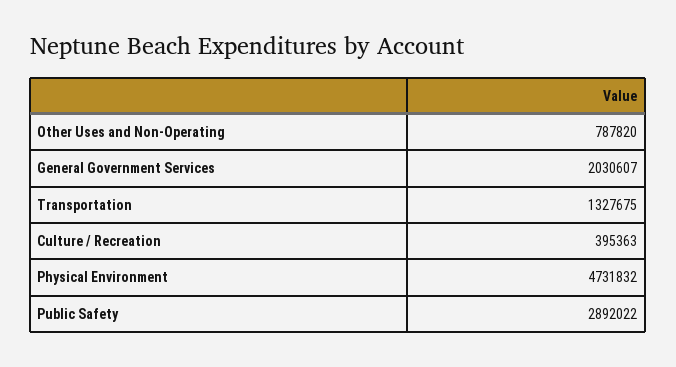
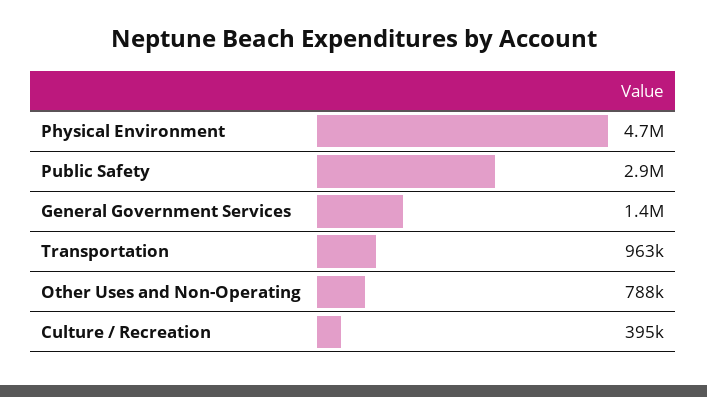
General Government Services: 2030607 -> 1400000
Transportation: 1327675 -> 963000

